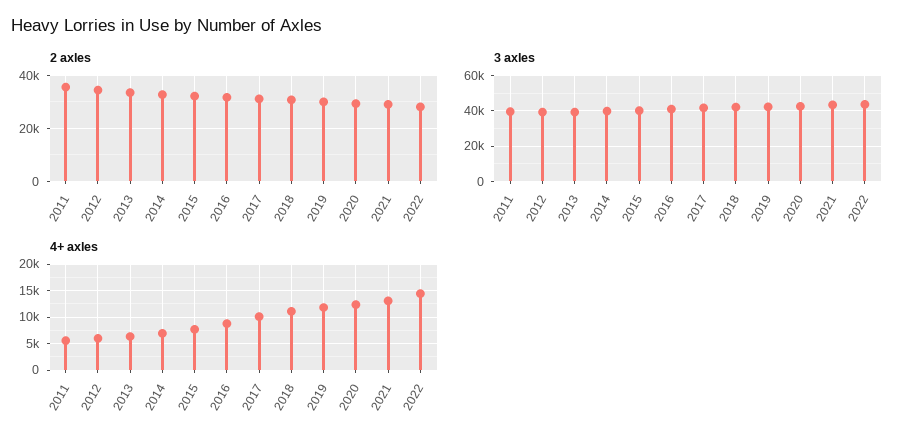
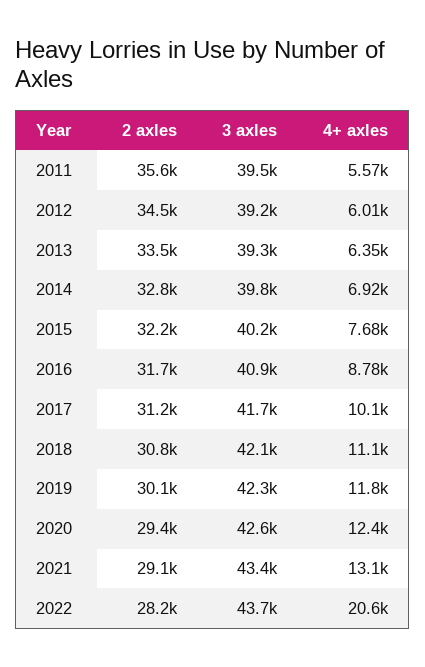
4+ axles, 2022: 15000 -> 20600

